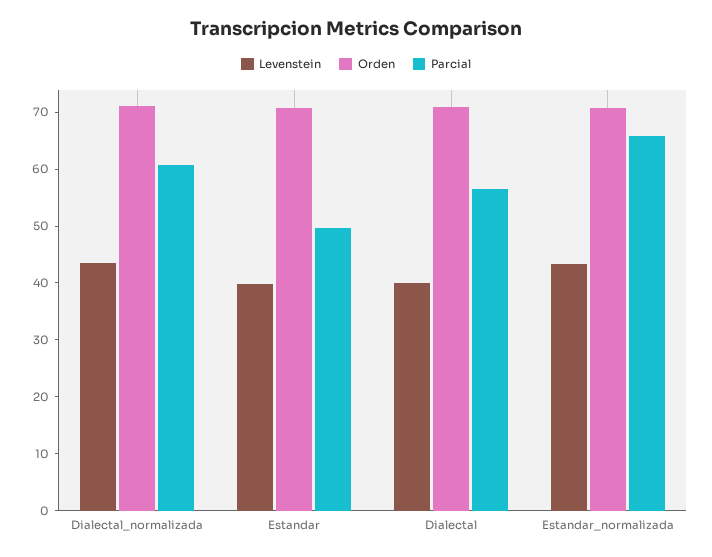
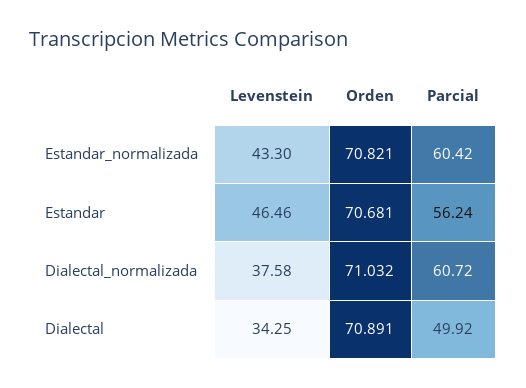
Levenstein, Dialectal_normalizada: 44 -> 37.58
Levenstein, Estandar: 40 -> 46.46
Parcial, Estandar: 50 -> 56.24
Levenstein, Dialectal: 40 -> 34.25
Parcial, Dialectal: 56 -> 49.92
Parcial, Estandar_normalizada: 66 -> 60.42

